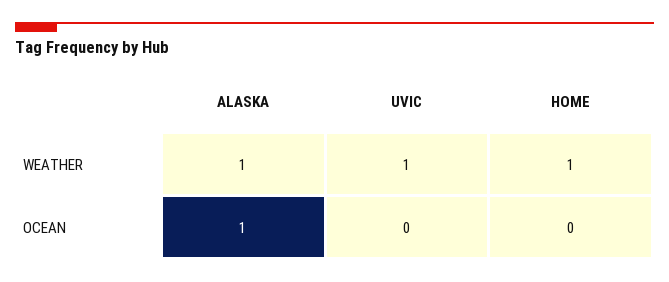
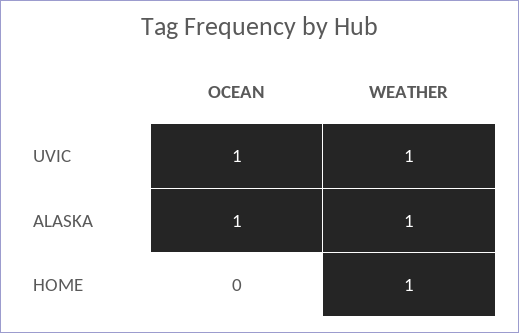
UVIC, OCEAN: 0 -> 1

